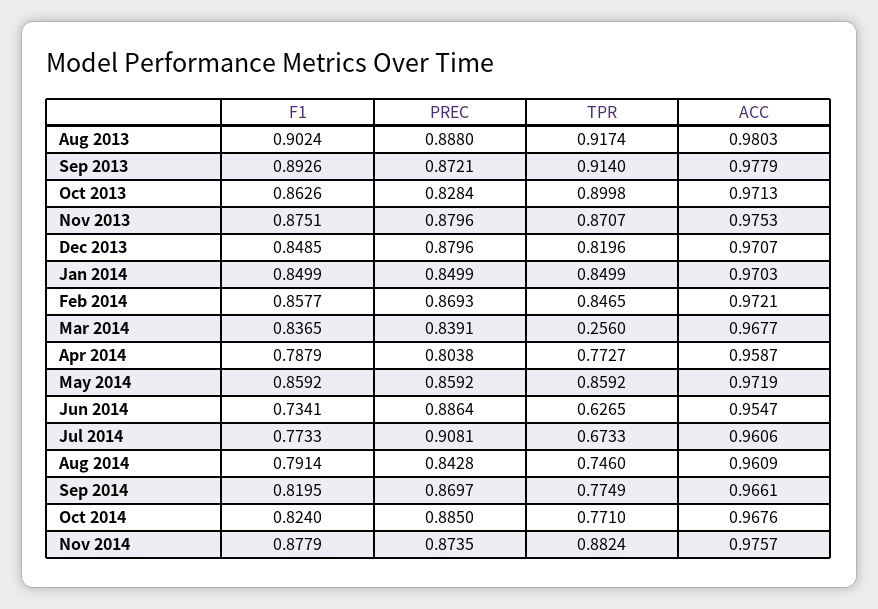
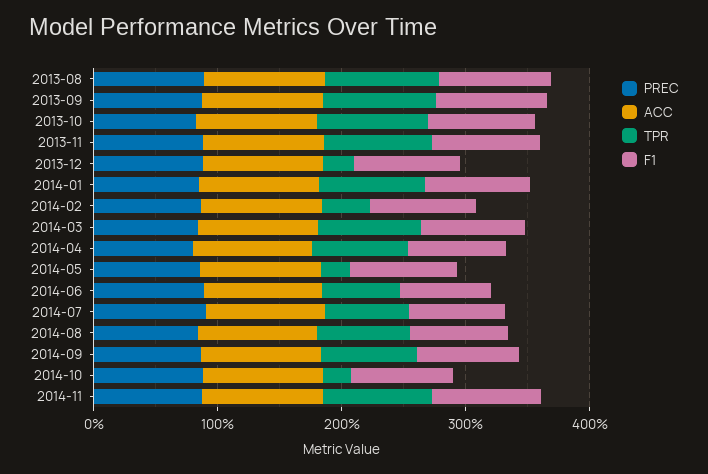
TPR, Dec 2013: 0.8196 -> 0.2
TPR, Feb 2014: 0.8465 -> 0.4
TPR, Mar 2014: 0.256 -> 0.8
TPR, May 2014: 0.8592 -> 0.2
TPR, Oct 2014: 0.771 -> 0.2

